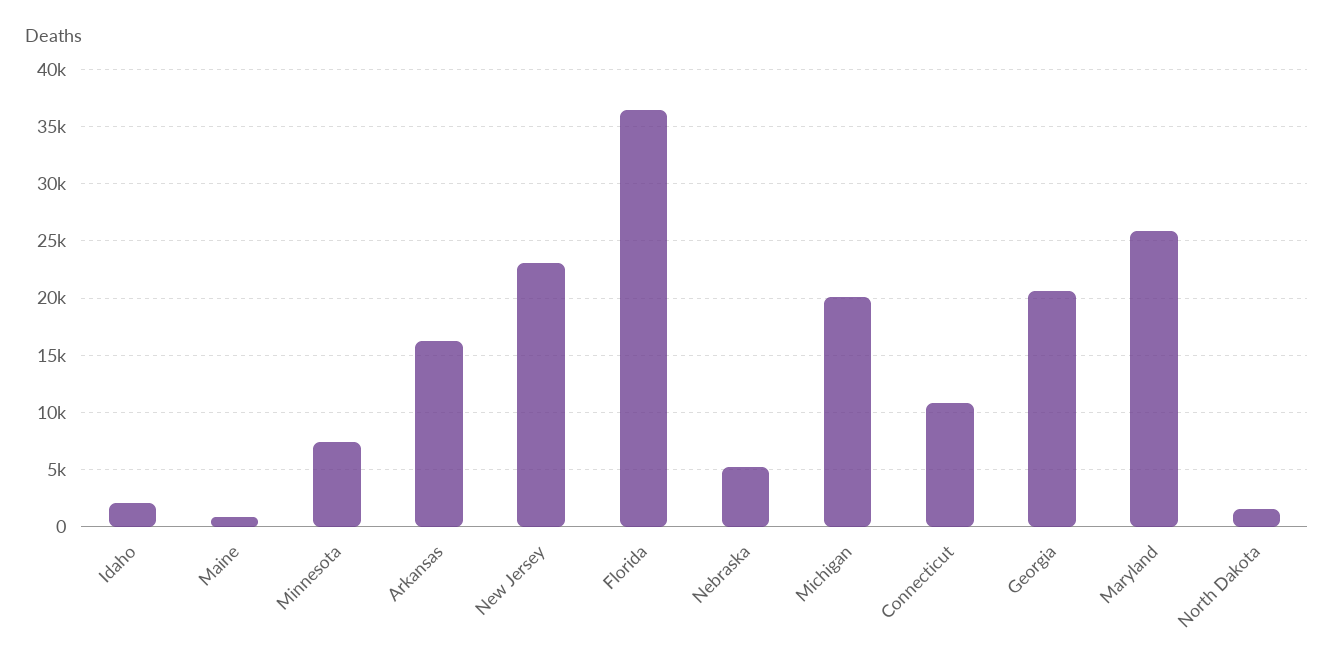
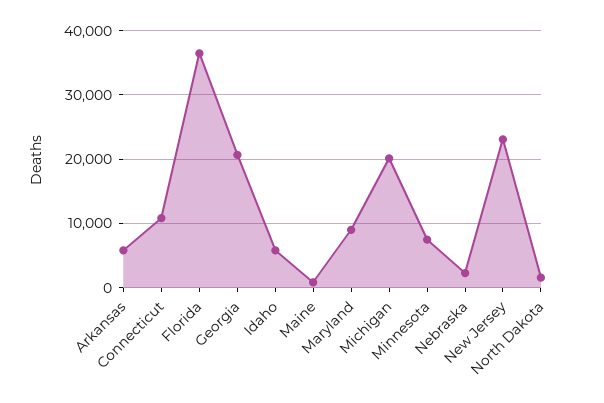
Idaho: 2000 -> 6000
Arkansas: 16000 -> 6000
Nebraska: 5000 -> 2000
Maryland: 26000 -> 9000

